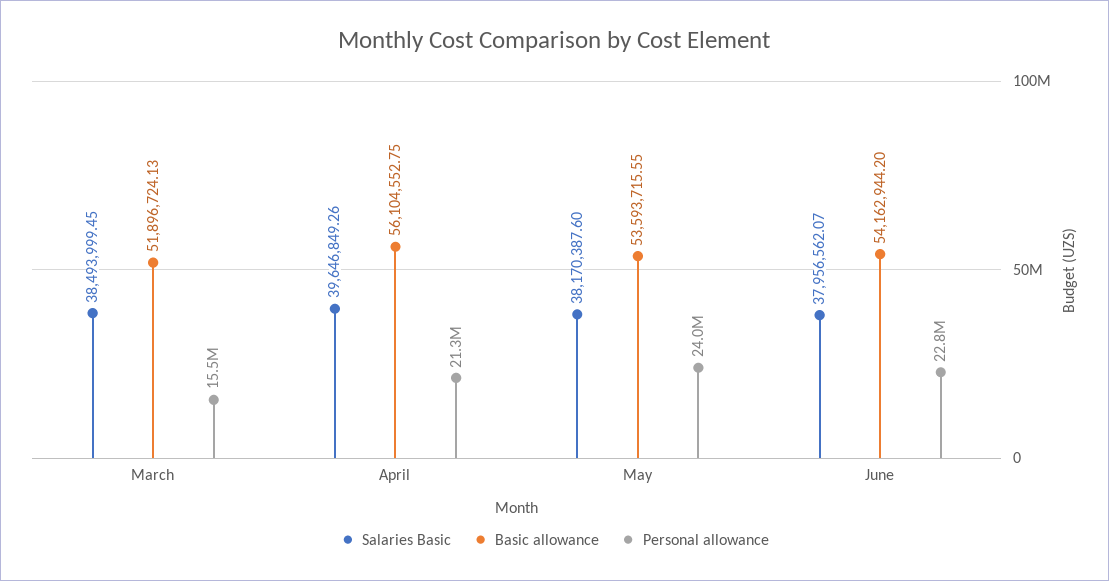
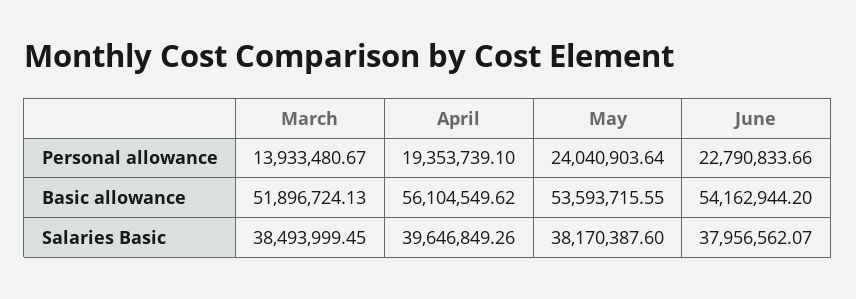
Personal allowance, March: 15500000 -> 13933480.67
Basic allowance, April: 56104552.75 -> 56104549.62
Personal allowance, April: 21300000 -> 19353739.1

